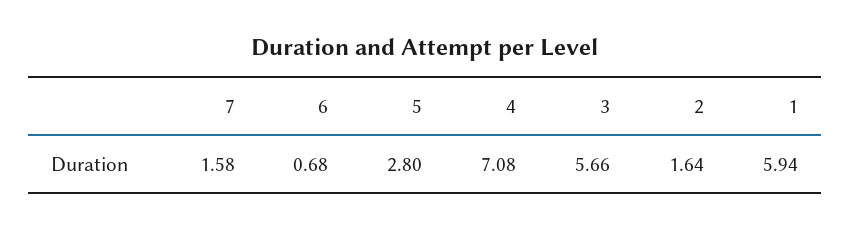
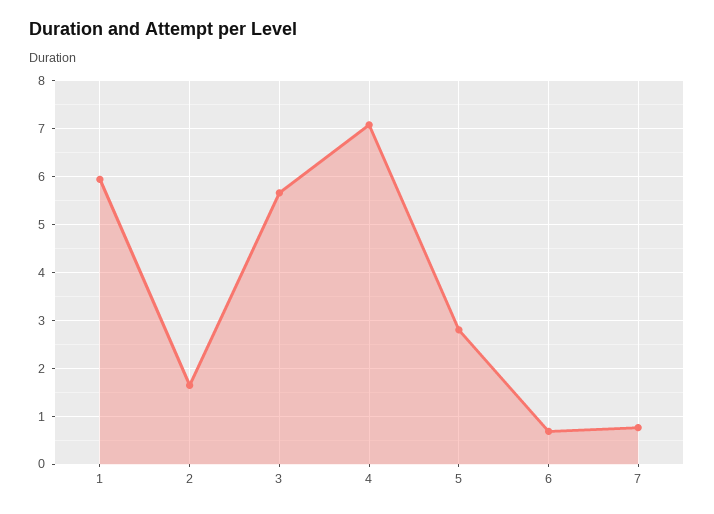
7: 1.58 -> 0.8

